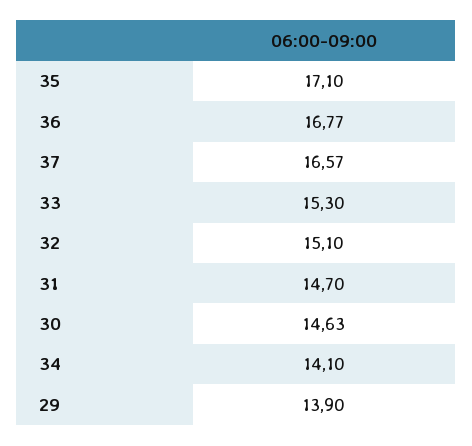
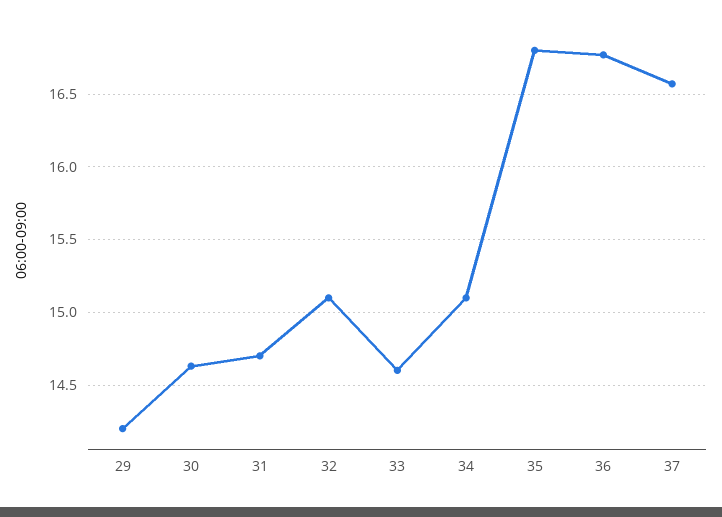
35: 17.1 -> 16.8
33: 15.3 -> 14.6
34: 14.1 -> 15.1
29: 13.9 -> 14.2

